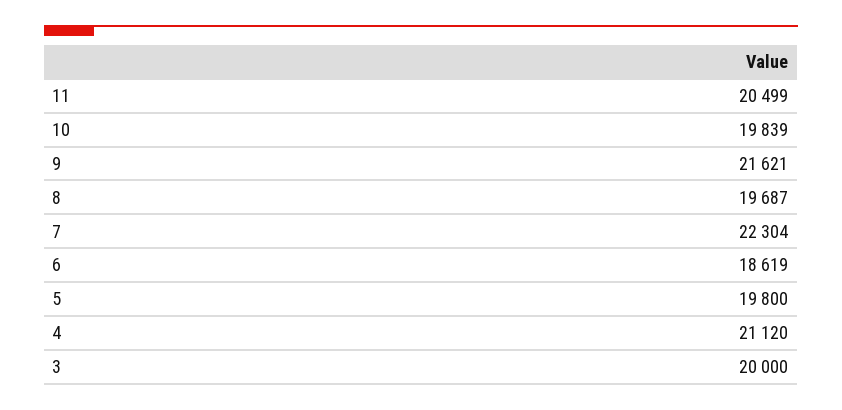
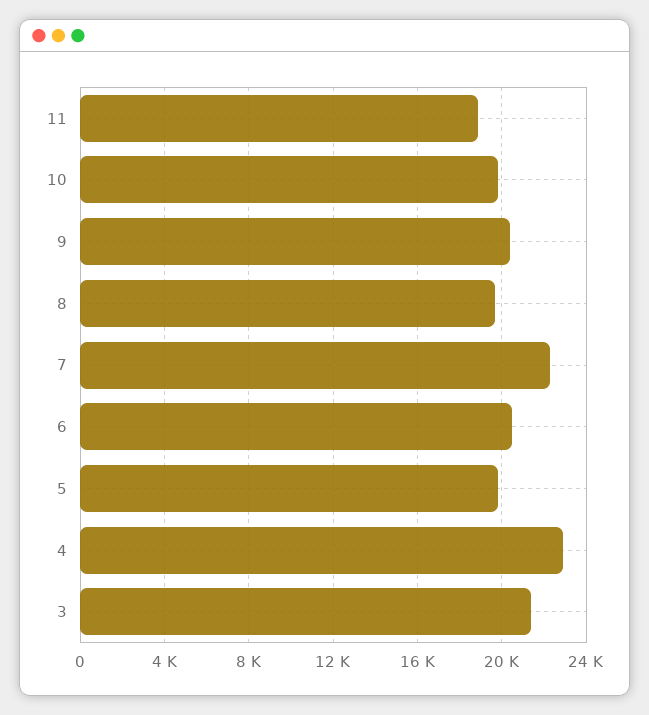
11: 20499 -> 19000
9: 21621 -> 20500
6: 18619 -> 20500
4: 21120 -> 23000
3: 20000 -> 21500

